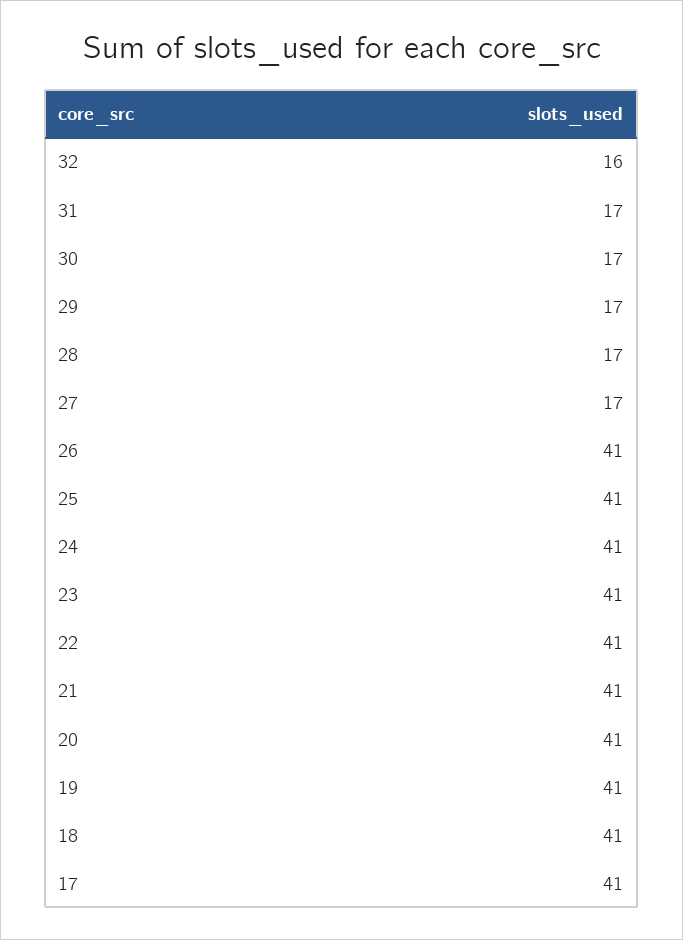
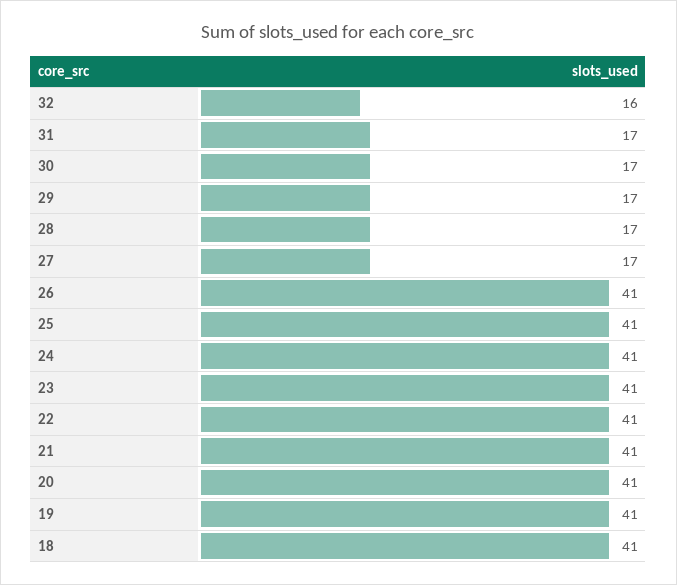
17: 41 -> none

